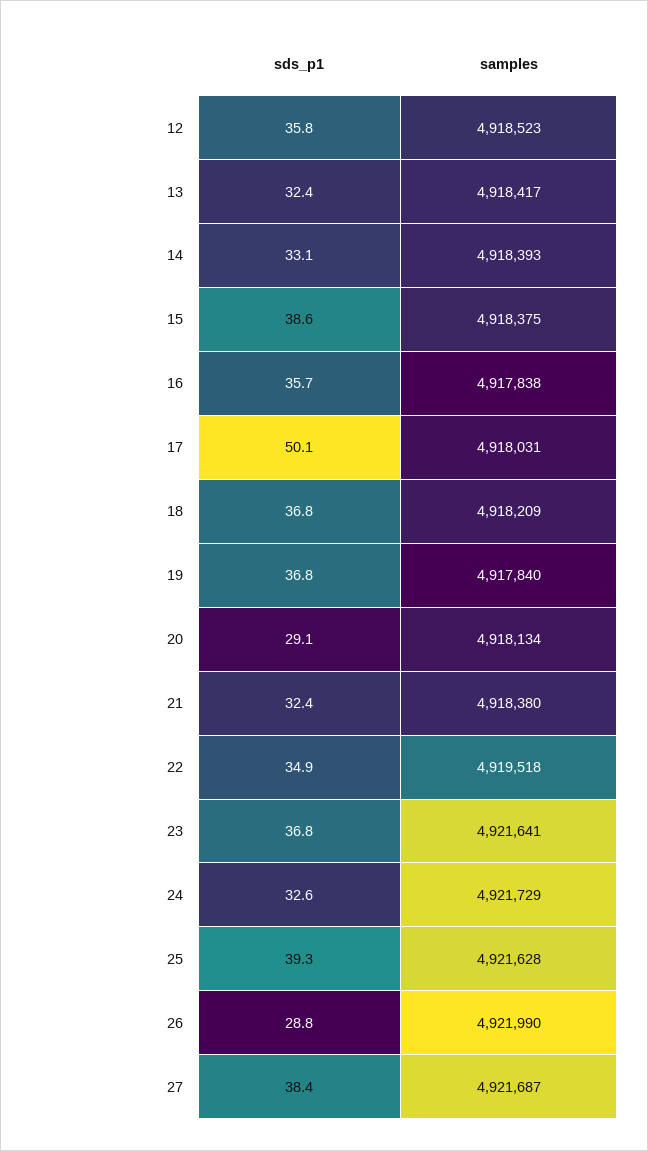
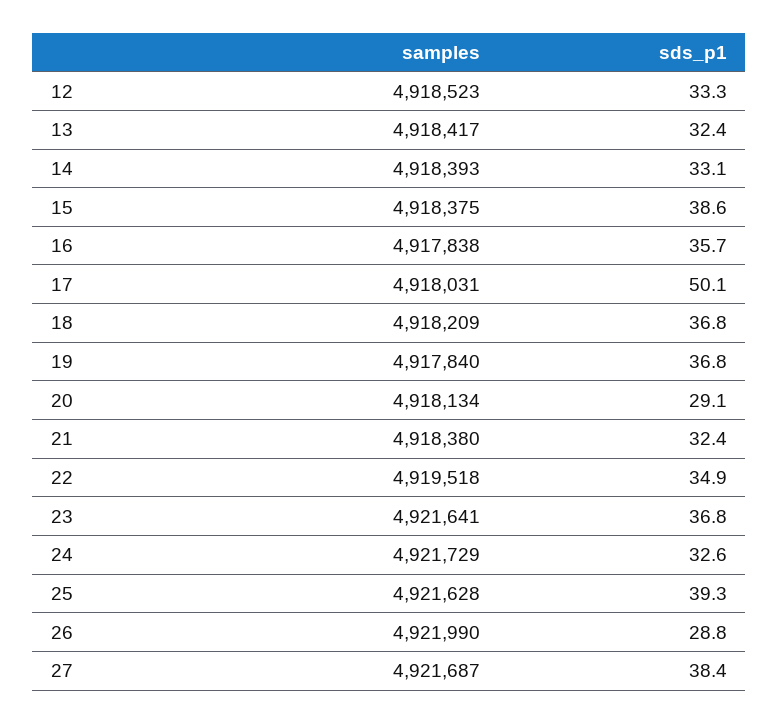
sds_p1, 12: 35.8 -> 33.3

